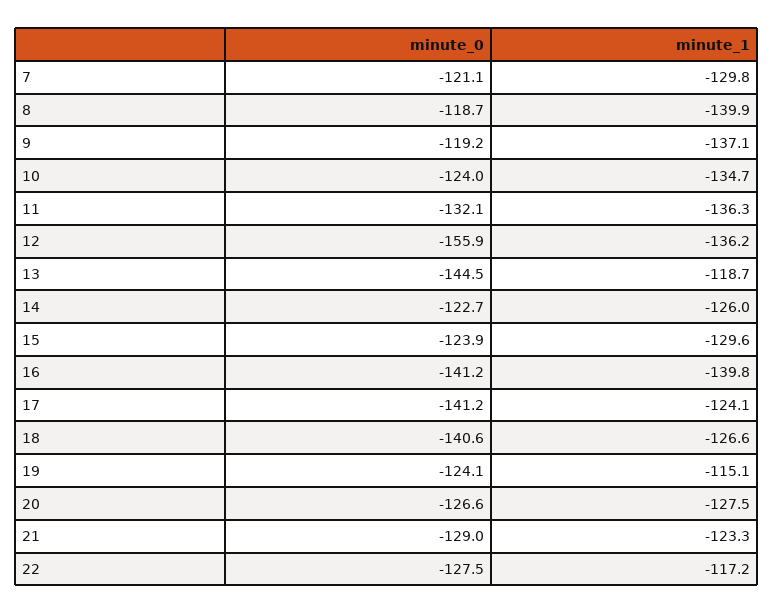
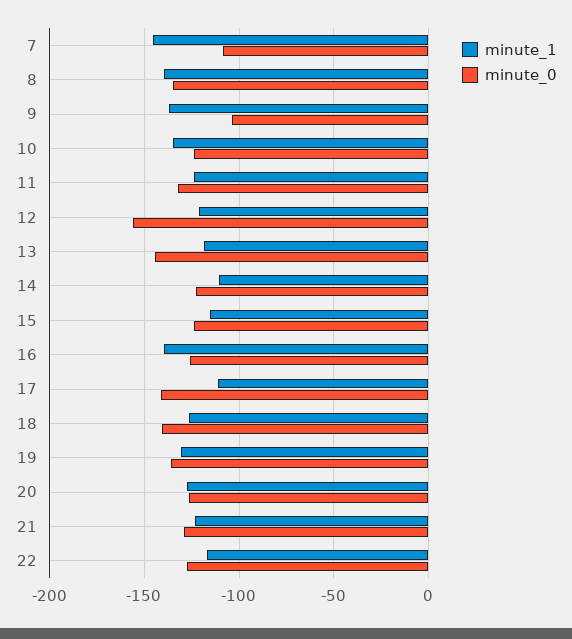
minute_0, 7: -121.1 -> -110
minute_1, 7: -129.8 -> -145
minute_0, 8: -118.7 -> -135
minute_0, 9: -119.2 -> -105
minute_1, 11: -136.3 -> -125
minute_1, 12: -136.2 -> -120
minute_1, 14: -126 -> -110
minute_1, 15: -129.6 -> -115
minute_0, 16: -141.2 -> -125
minute_1, 17: -124.1 -> -110
minute_0, 19: -124.1 -> -135
minute_1, 19: -115.1 -> -130

